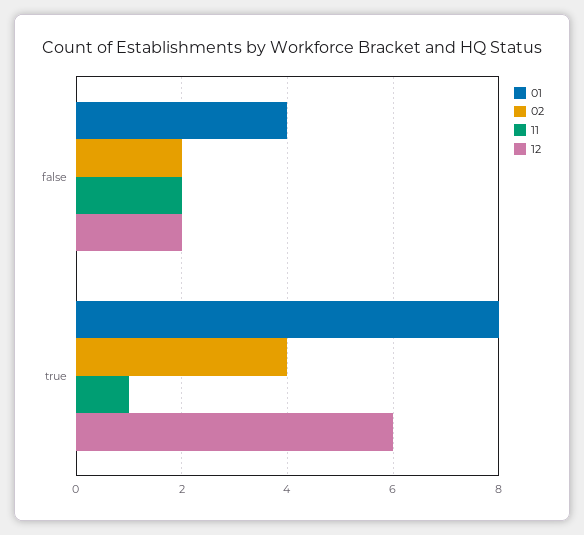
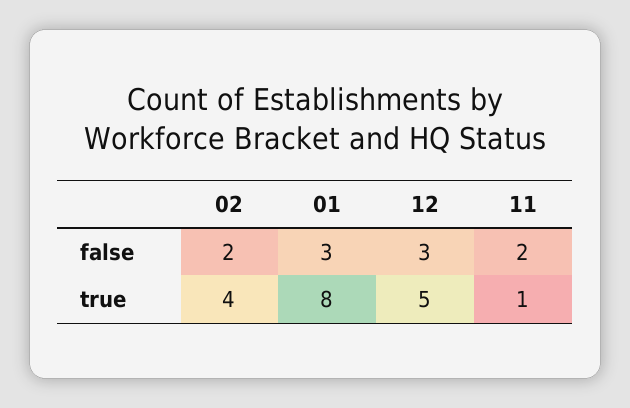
01, false: 4 -> 3
12, false: 2 -> 3
12, true: 6 -> 5

